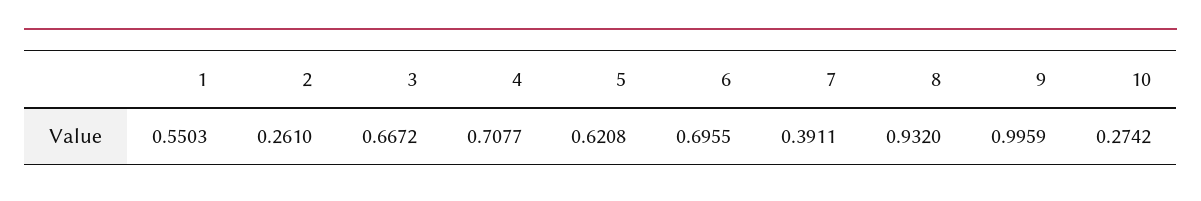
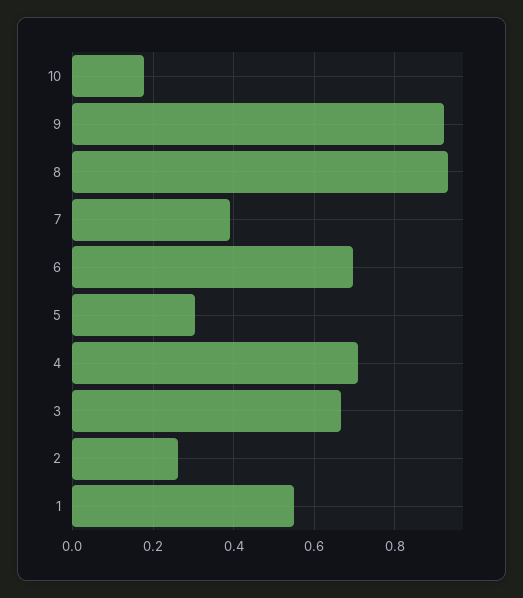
5: 0.6208 -> 0.3
9: 0.9959 -> 0.92
10: 0.2742 -> 0.18

